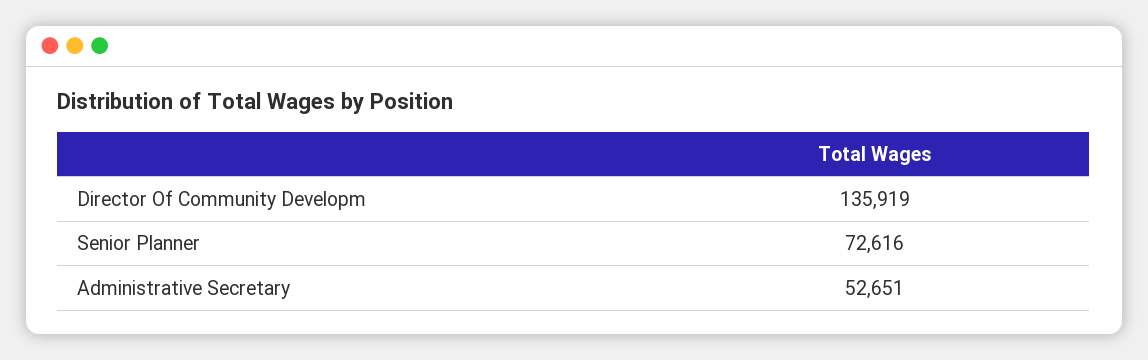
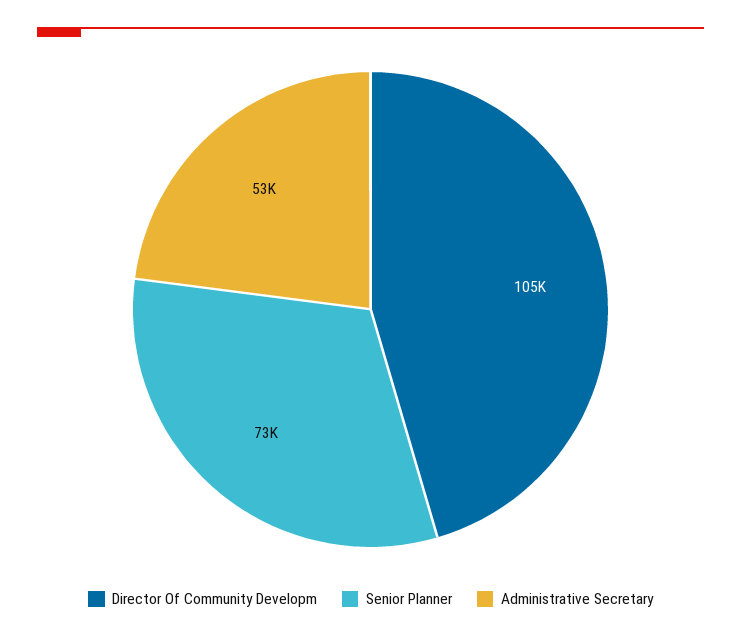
Director Of Community Developm: 135919 -> 105000

